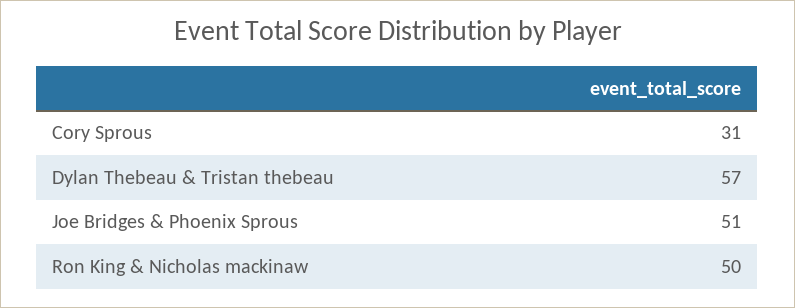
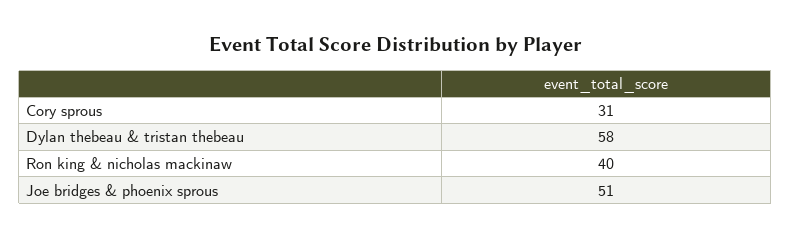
Dylan Thebeau & Tristan thebeau: 57 -> 58
Ron King & Nicholas mackinaw: 50 -> 40

